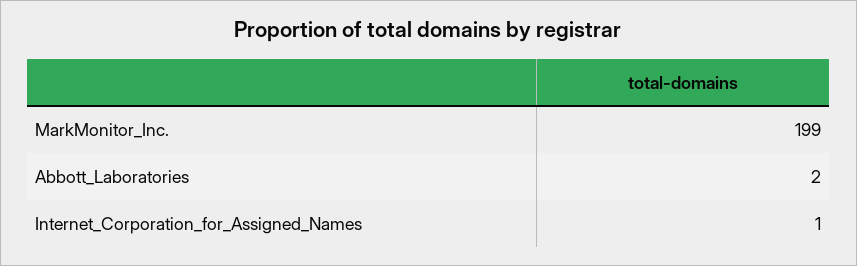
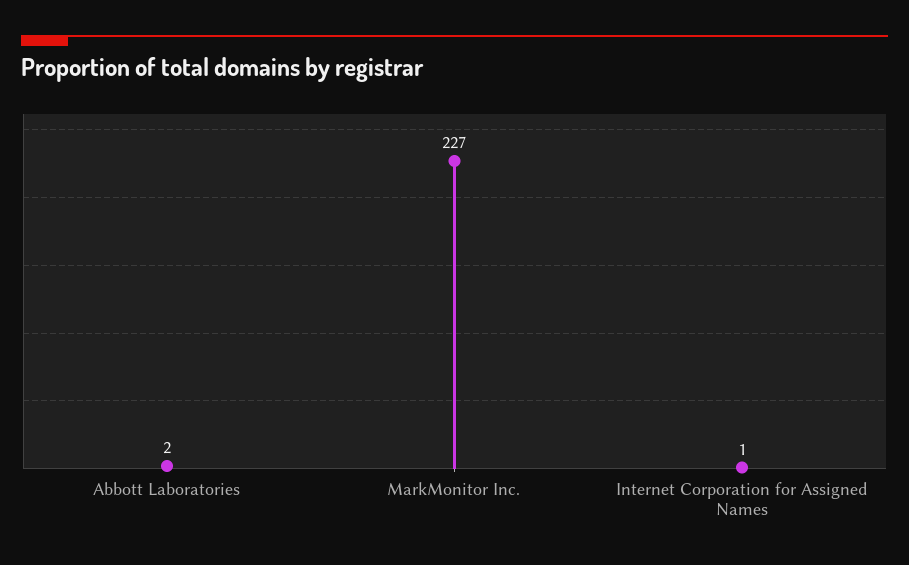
MarkMonitor_Inc.: 199 -> 227

